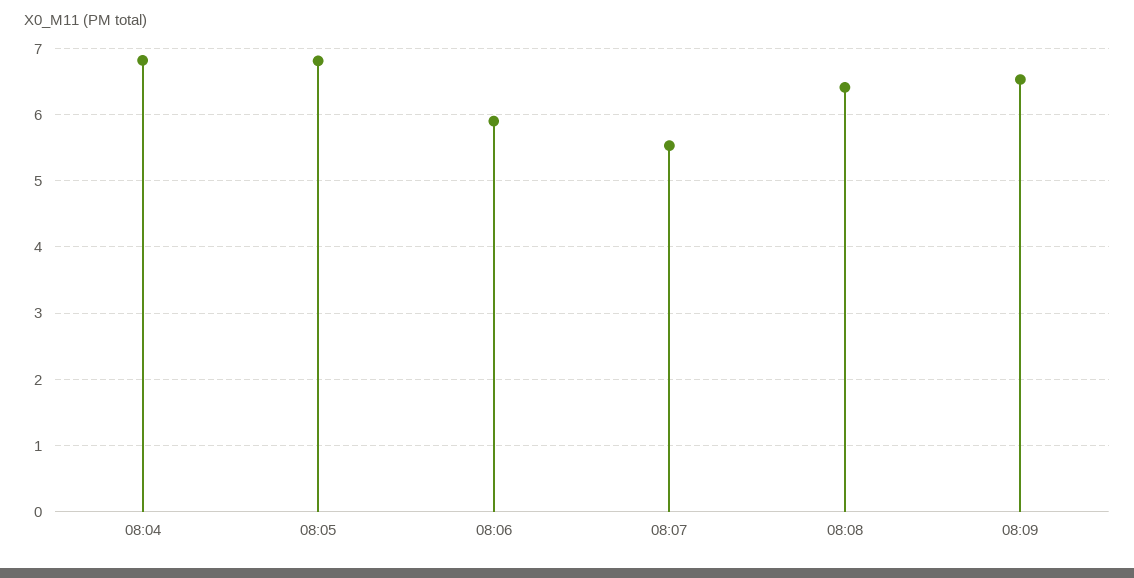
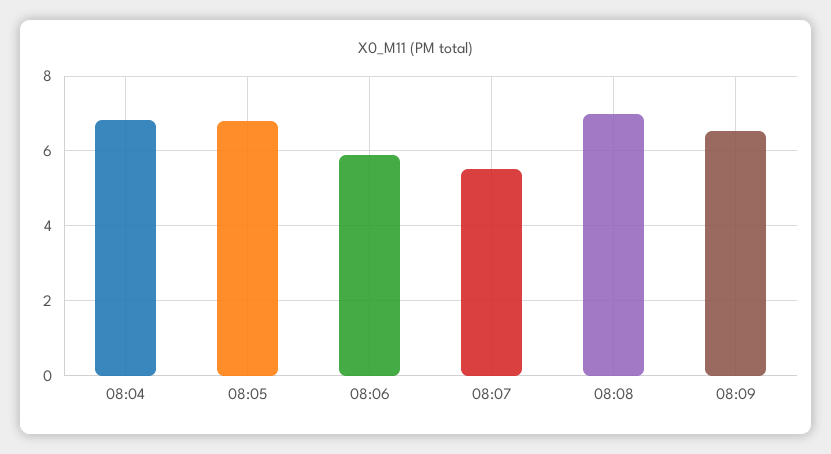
08:08: 6.4 -> 7

